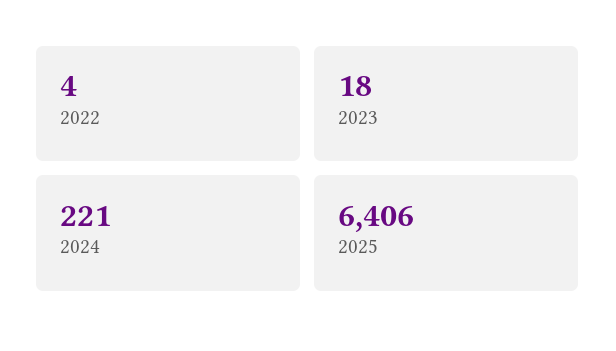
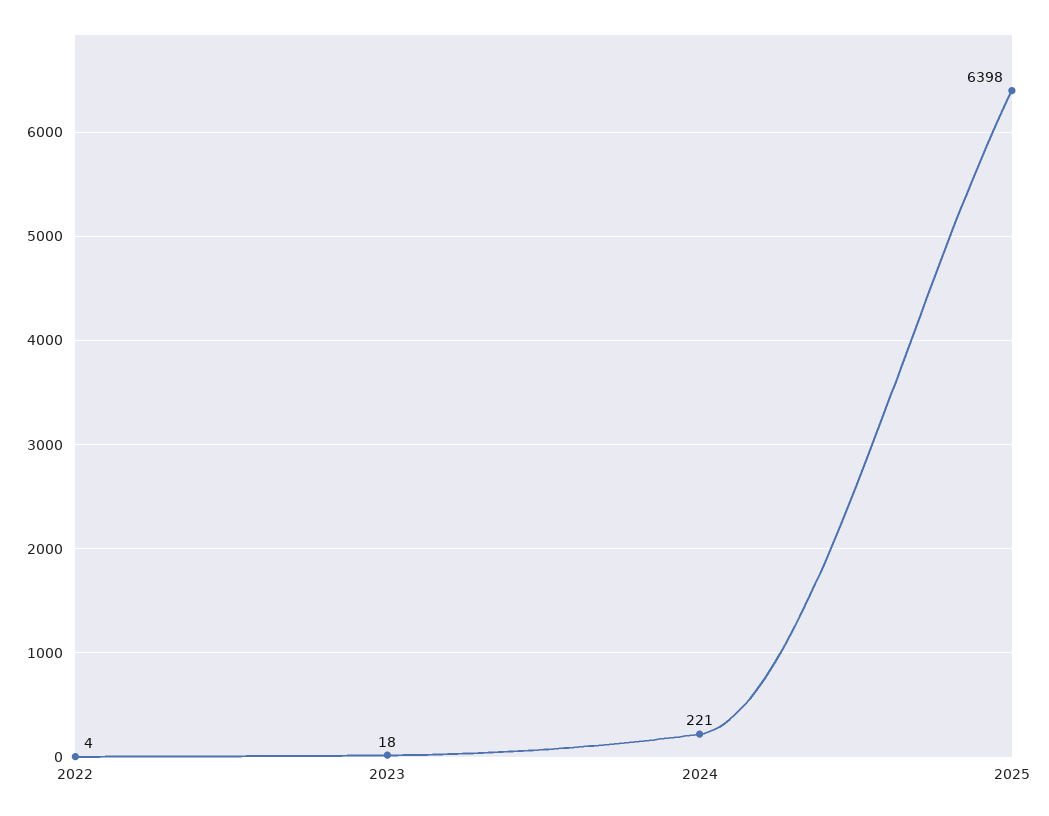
2025: 6406 -> 6398

